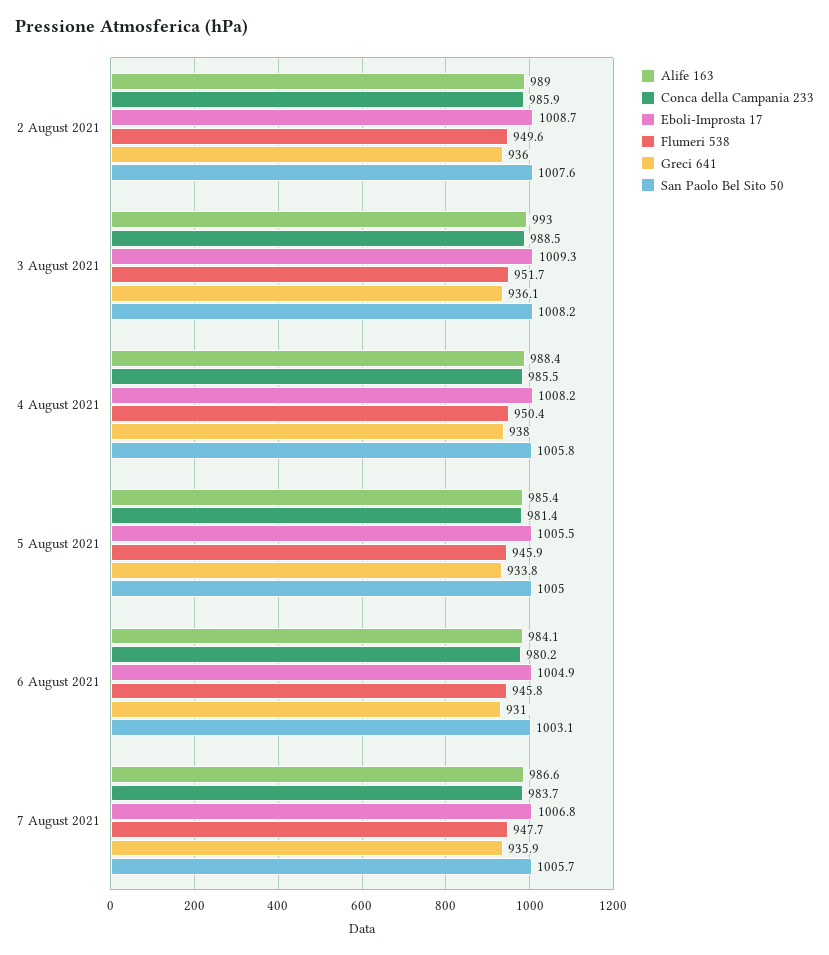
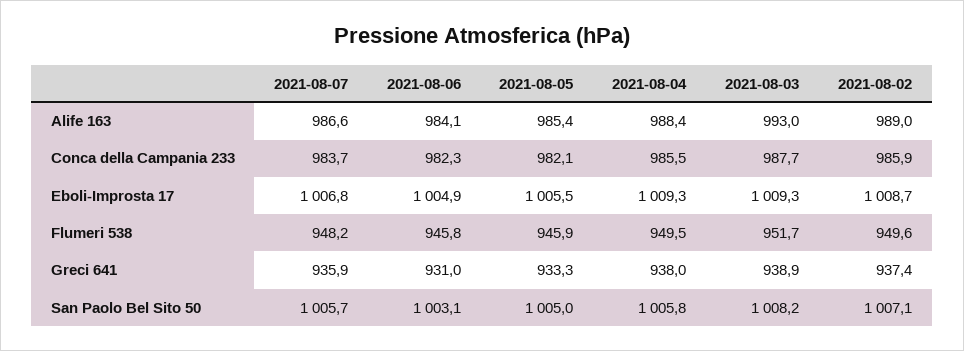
Greci 641, 2 August 2021: 936 -> 937.4
San Paolo Bel Sito 50, 2 August 2021: 1007.6 -> 1007.1
Conca della Campania 233, 3 August 2021: 988.5 -> 987.7
Greci 641, 3 August 2021: 936.1 -> 938.9
Eboli-Improsta 17, 4 August 2021: 1008.2 -> 1009.3
Flumeri 538, 4 August 2021: 950.4 -> 949.5
Conca della Campania 233, 5 August 2021: 981.4 -> 982.1
Greci 641, 5 August 2021: 933.8 -> 933.3
Conca della Campania 233, 6 August 2021: 980.2 -> 982.3
Flumeri 538, 7 August 2021: 947.7 -> 948.2

